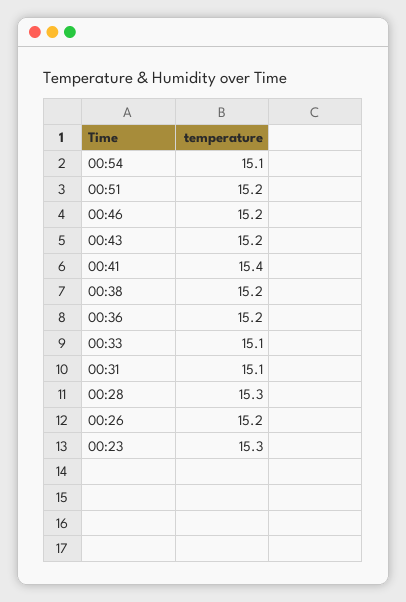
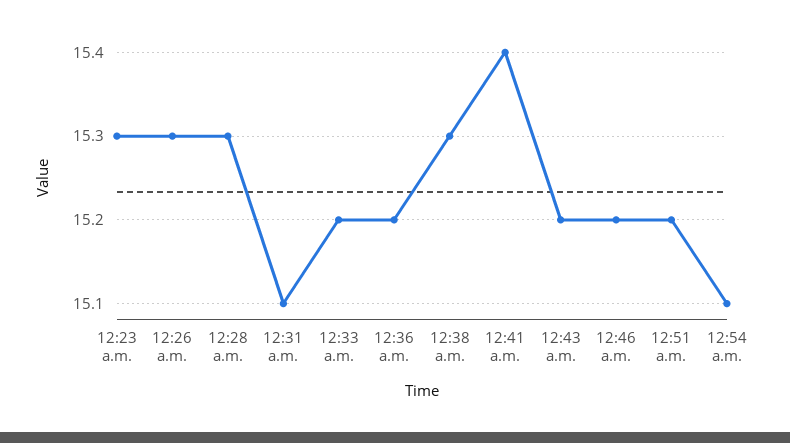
00:38: 15.2 -> 15.3
00:33: 15.1 -> 15.2
00:26: 15.2 -> 15.3

